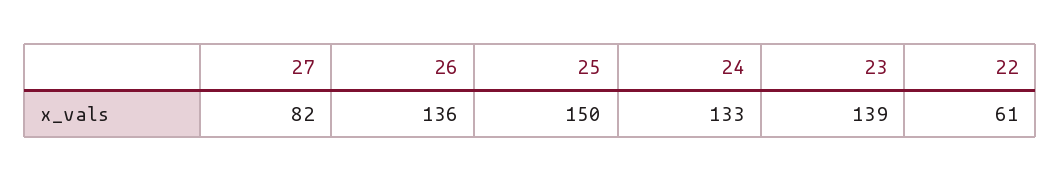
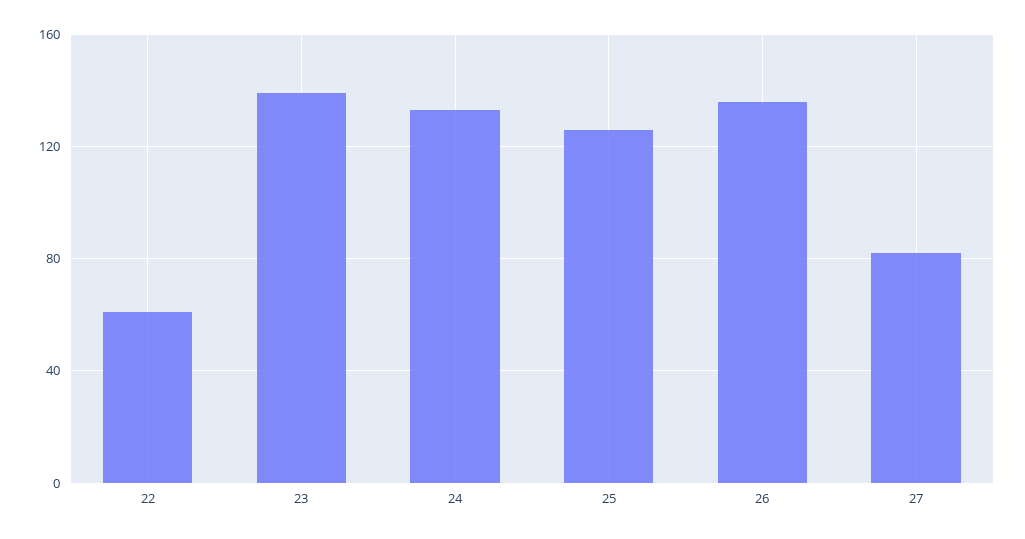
25: 150 -> 125

